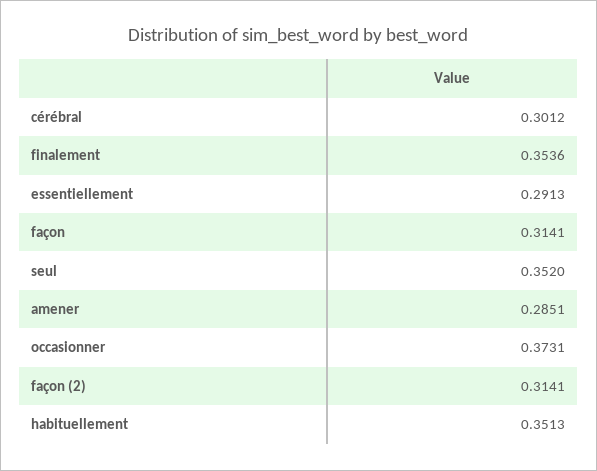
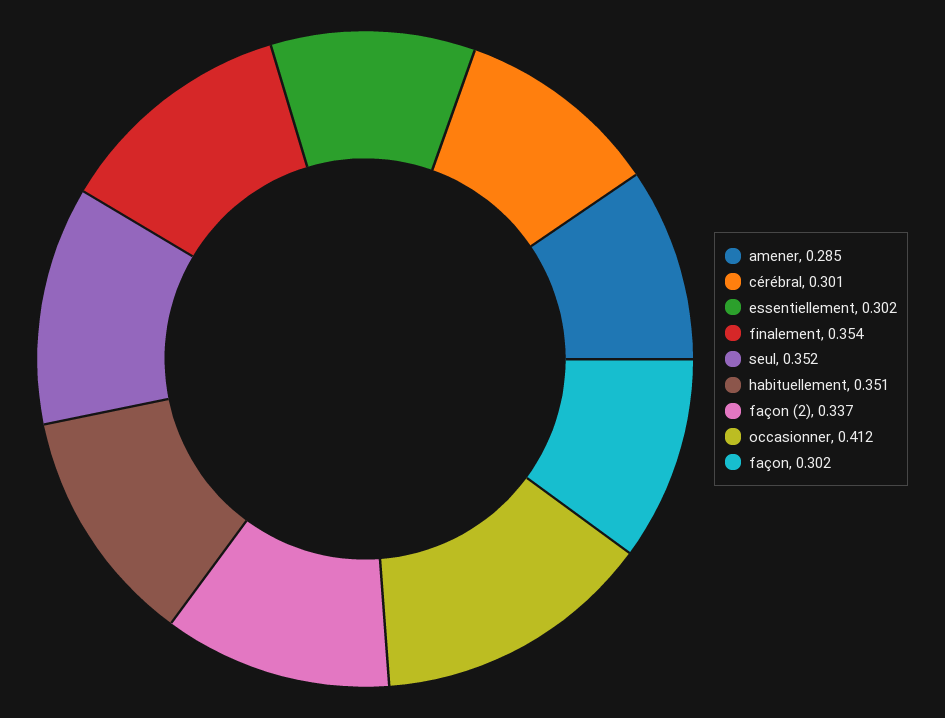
essentiellement: 0.2913 -> 0.302
façon: 0.3141 -> 0.302
occasionner: 0.3731 -> 0.412
façon (2): 0.3141 -> 0.337

